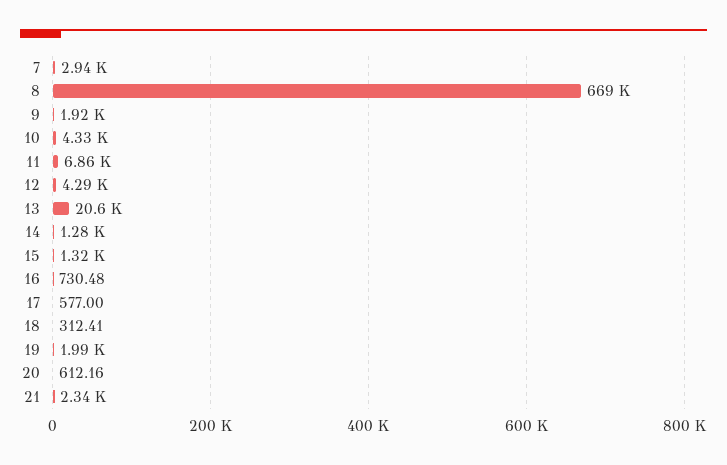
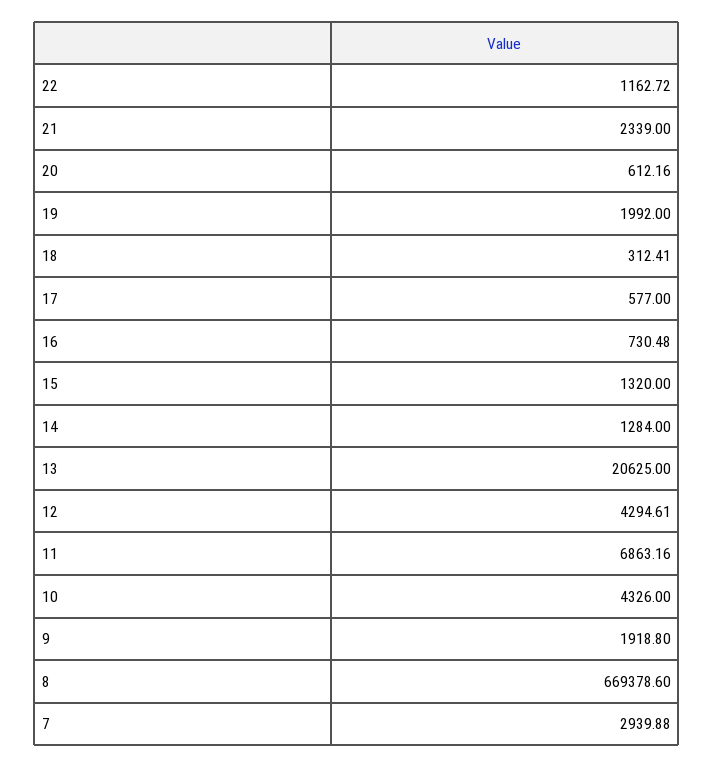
22: none -> 1162.72

